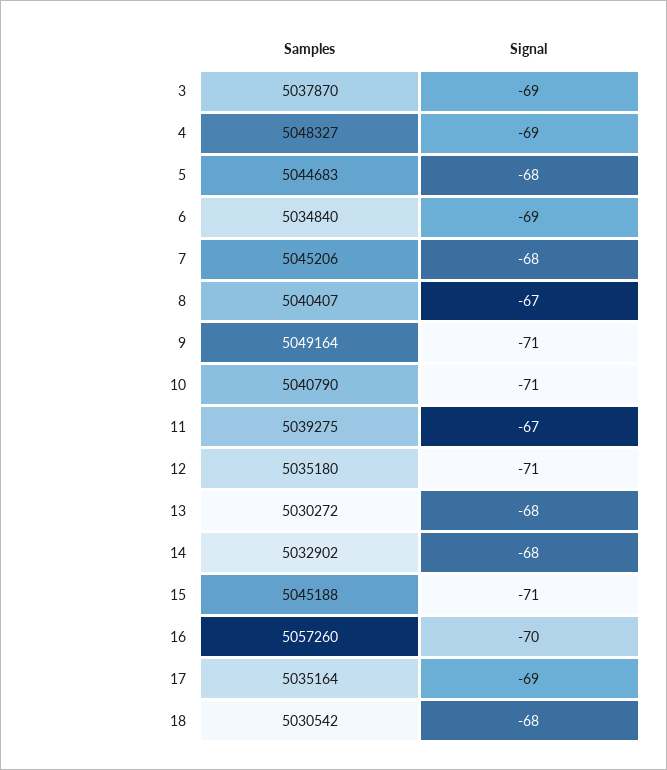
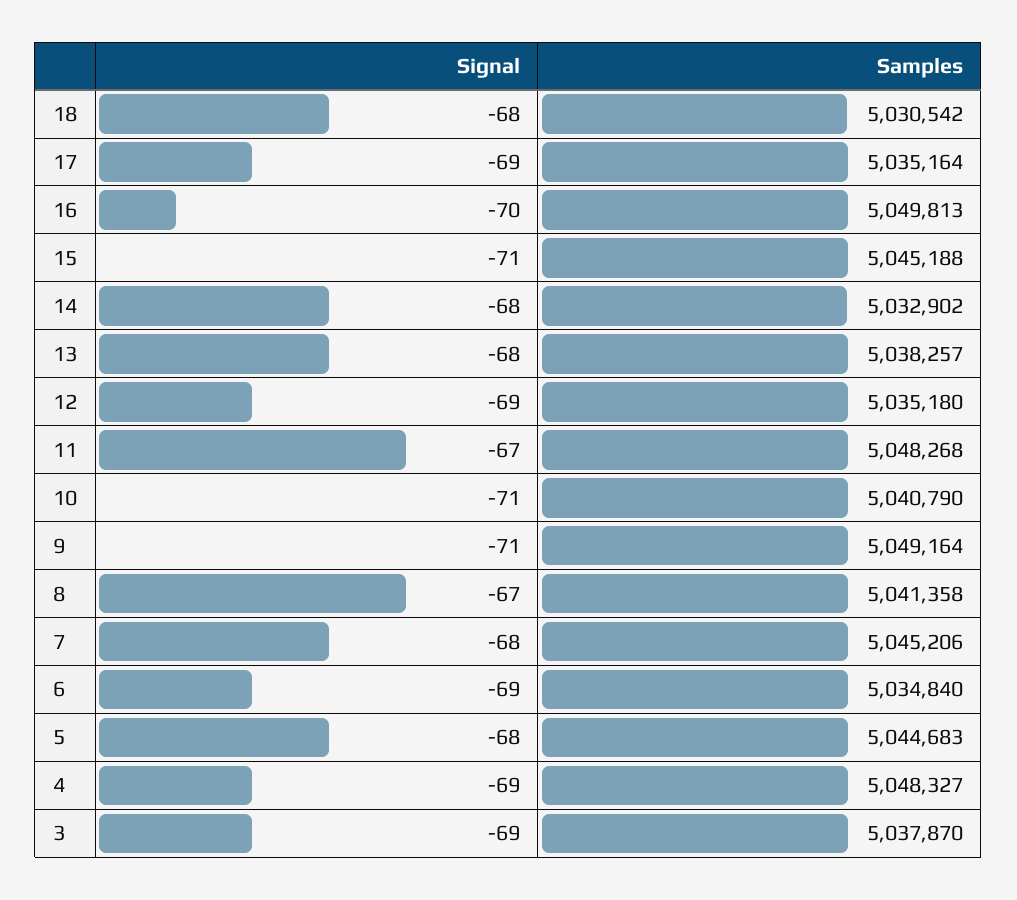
Samples, 8: 5040407 -> 5041358
Samples, 11: 5039275 -> 5048268
Signal, 12: -71 -> -69
Samples, 13: 5030272 -> 5038257
Samples, 16: 5057260 -> 5049813

